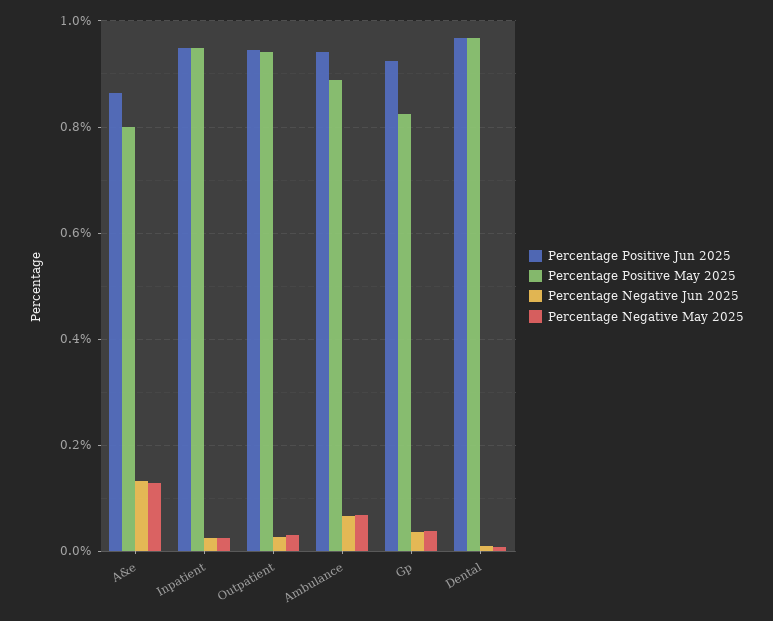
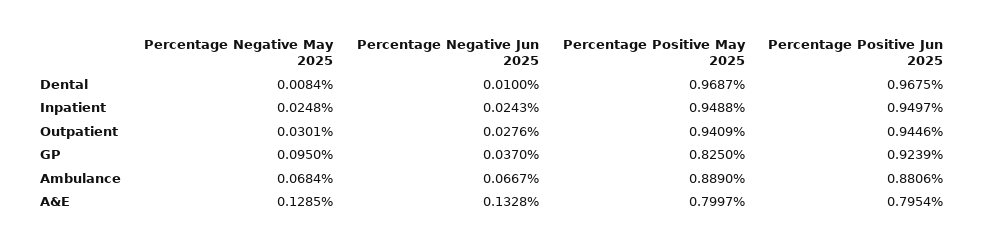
Percentage Positive Jun 2025, A&e: 0.86 -> 0.7954
Percentage Positive Jun 2025, Ambulance: 0.94 -> 0.8806
Percentage Negative May 2025, Gp: 0.04 -> 0.095

